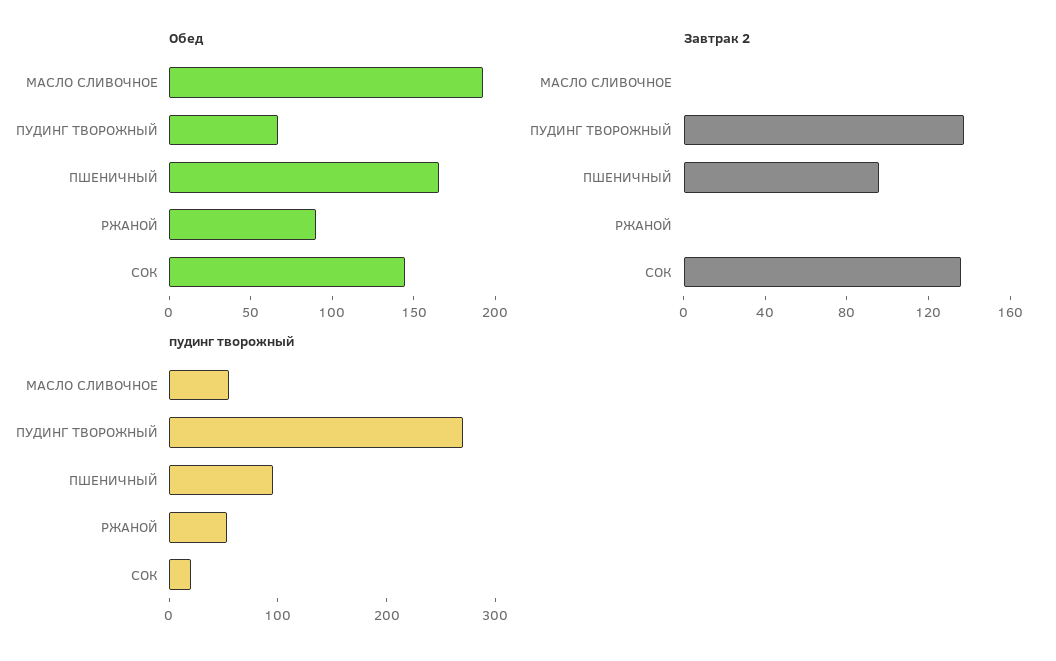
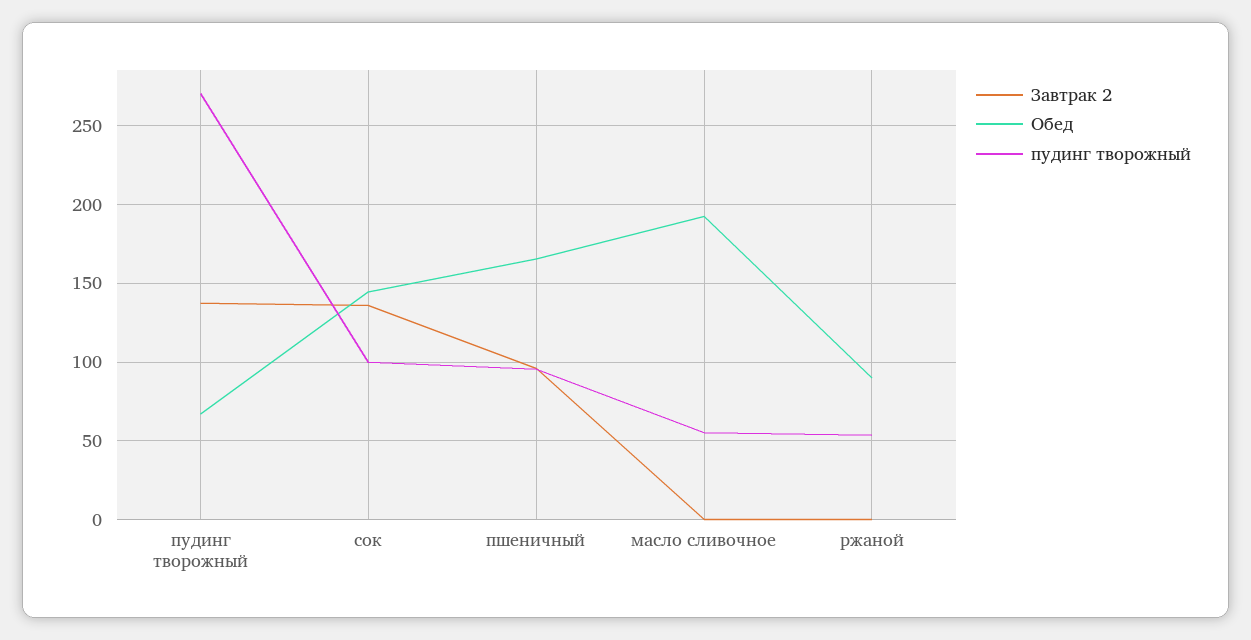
пудинг творожный, СОК: 20 -> 100

